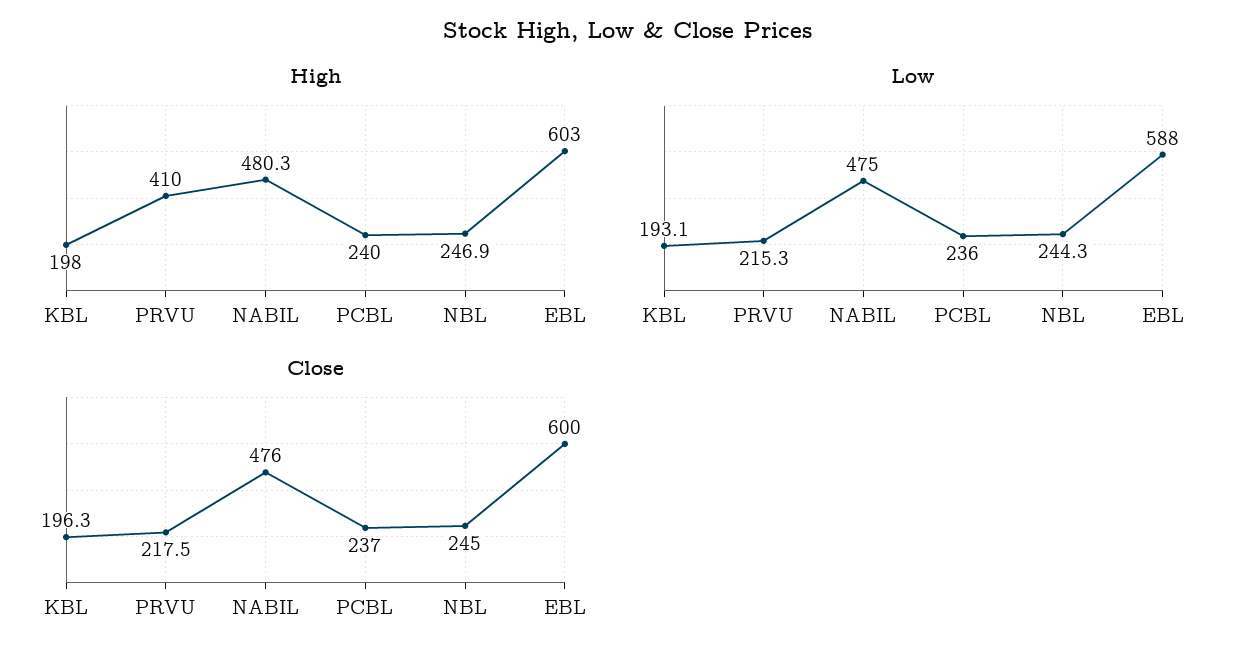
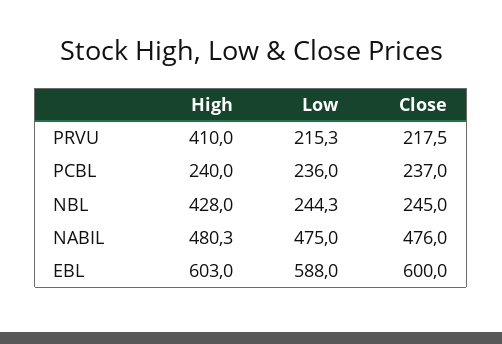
High, KBL: 198 -> none
High, NBL: 246.9 -> 428
Low, KBL: 193.1 -> none
Close, KBL: 196.3 -> none

